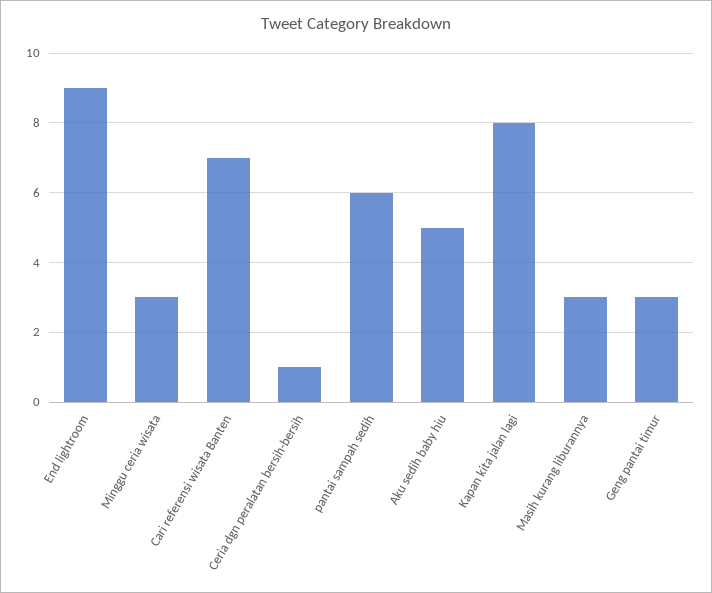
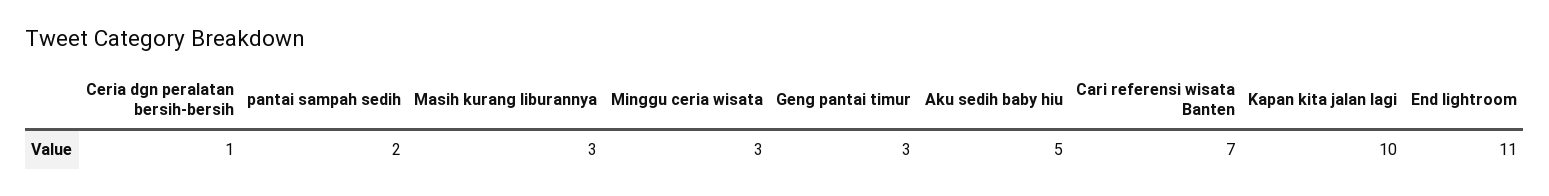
End lightroom: 9 -> 11
pantai sampah sedih: 6 -> 2
Kapan kita jalan lagi: 8 -> 10

